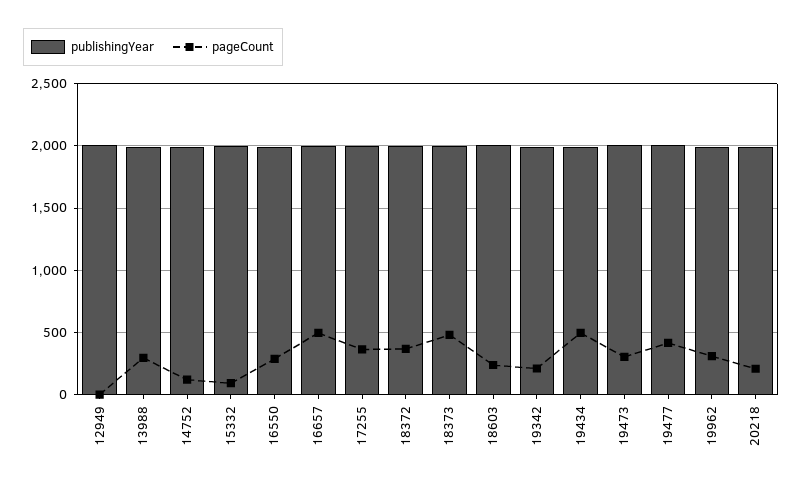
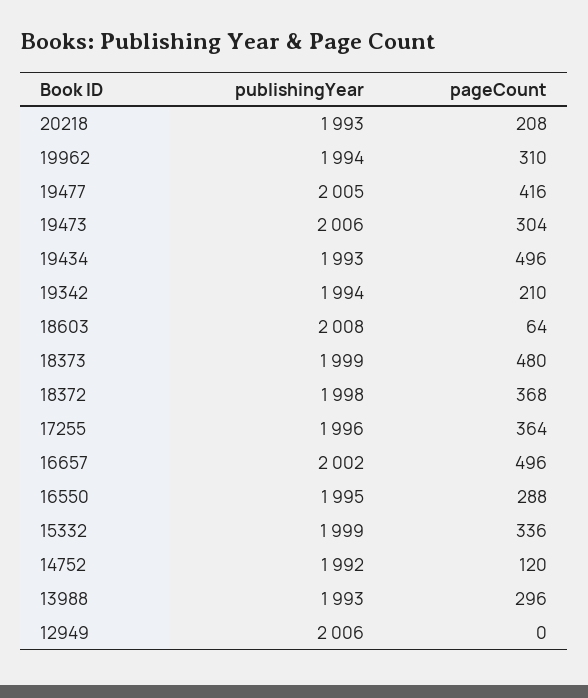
pageCount, 15332: 100 -> 336
pageCount, 18603: 250 -> 64

